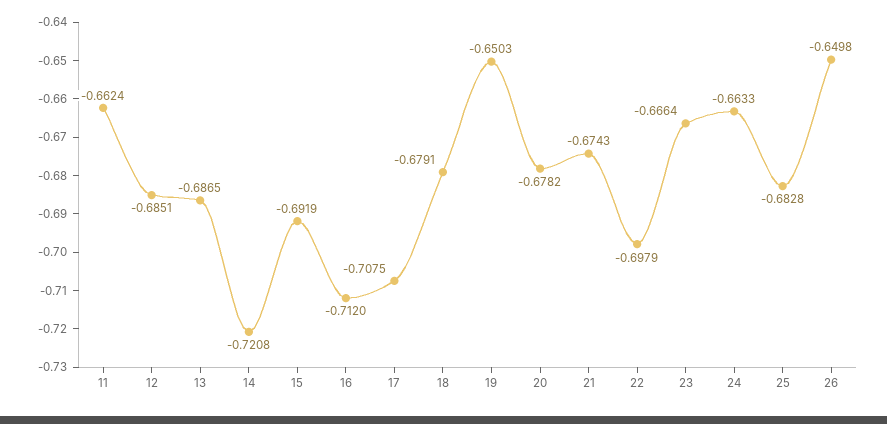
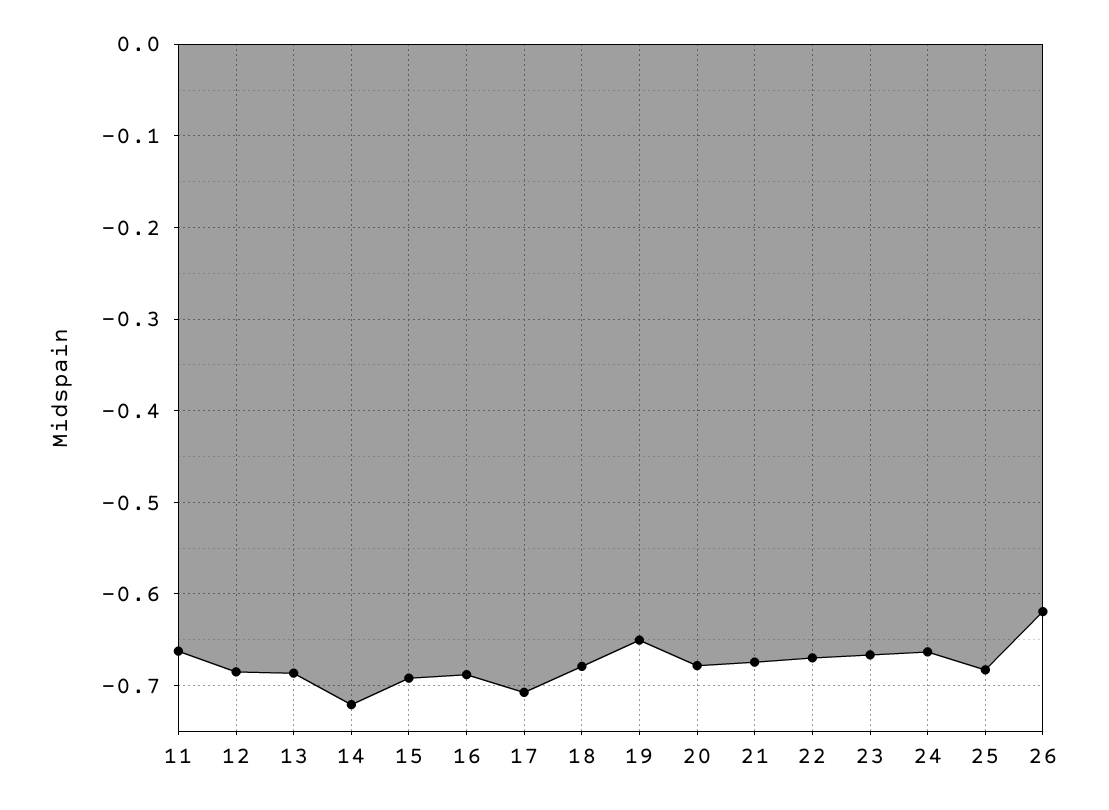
16: -0.712 -> -0.69
22: -0.6979 -> -0.67
26: -0.6498 -> -0.62

